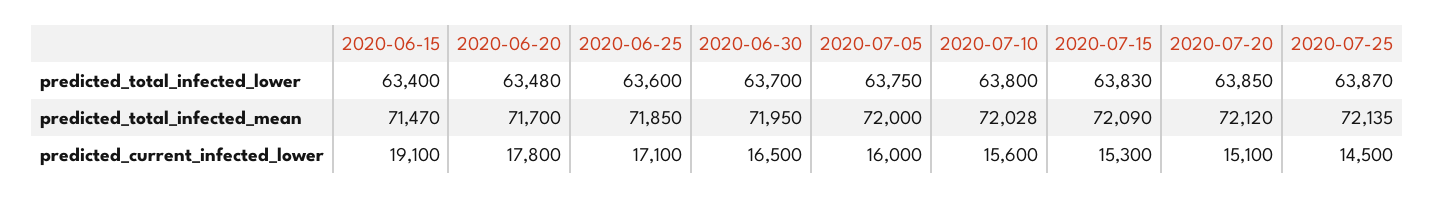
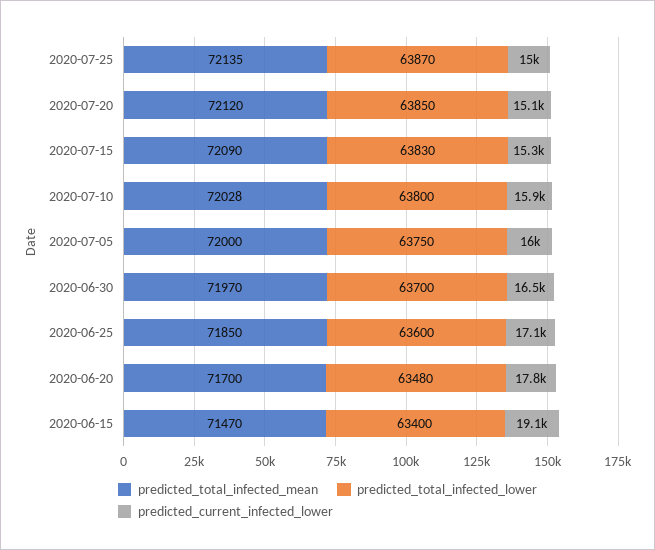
predicted_total_infected_mean, 2020-06-30: 71950 -> 71970
predicted_current_infected_lower, 2020-07-10: 15600 -> 15900
predicted_current_infected_lower, 2020-07-25: 14500 -> 15000

